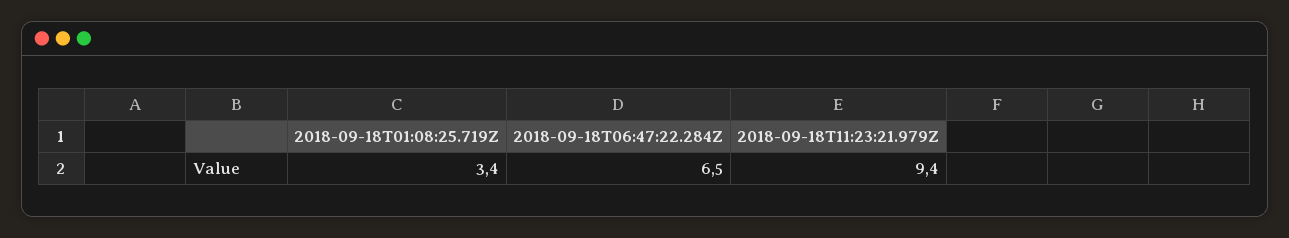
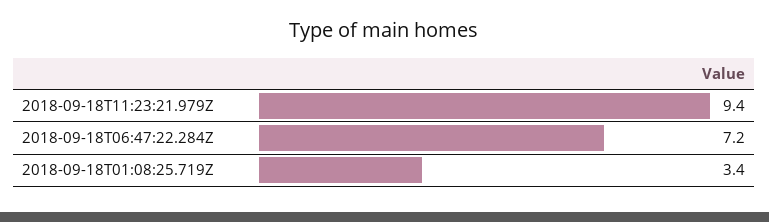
2018-09-18T06:47:22.284Z: 6.5 -> 7.2

